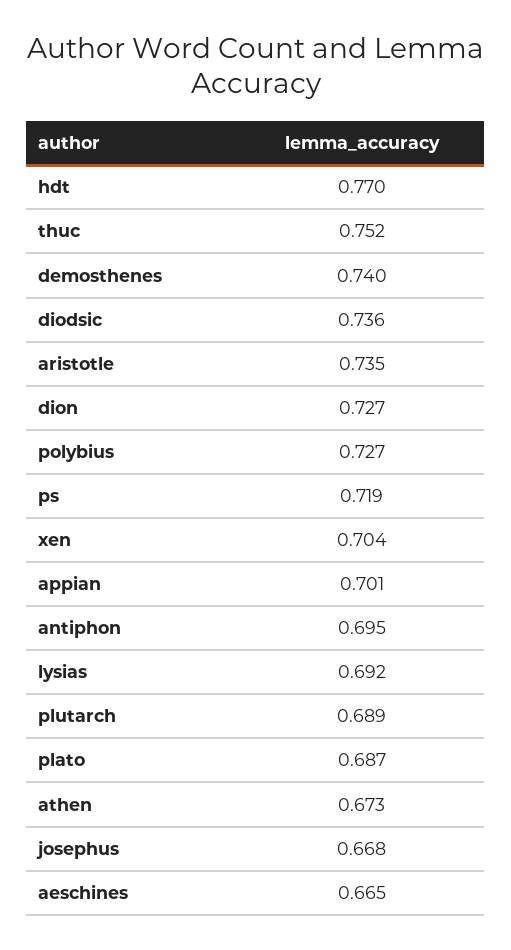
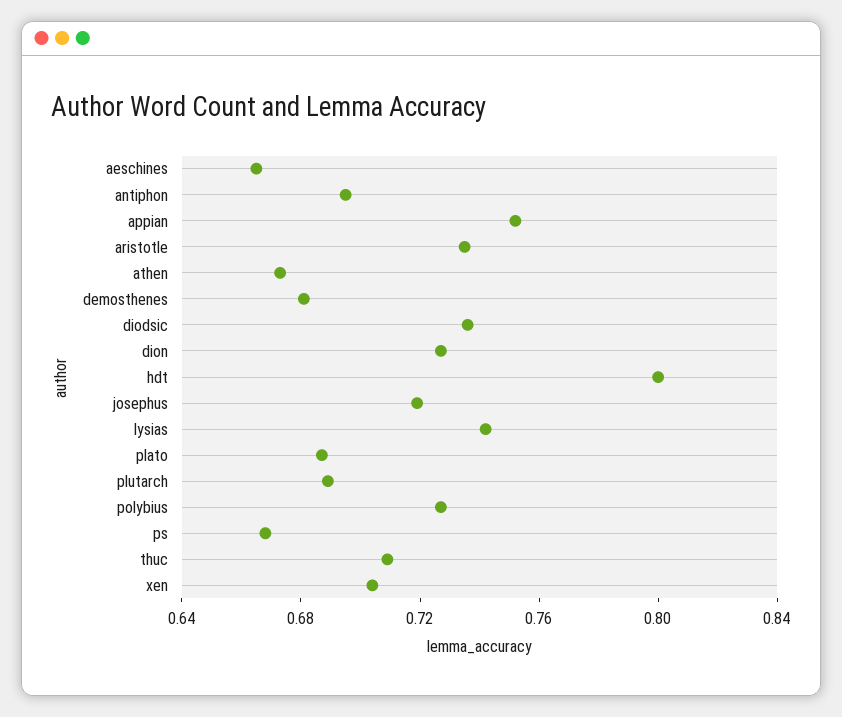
hdt: 0.77 -> 0.8
thuc: 0.752 -> 0.71
demosthenes: 0.74 -> 0.68
ps: 0.719 -> 0.67
appian: 0.701 -> 0.75
lysias: 0.692 -> 0.74
josephus: 0.668 -> 0.72

